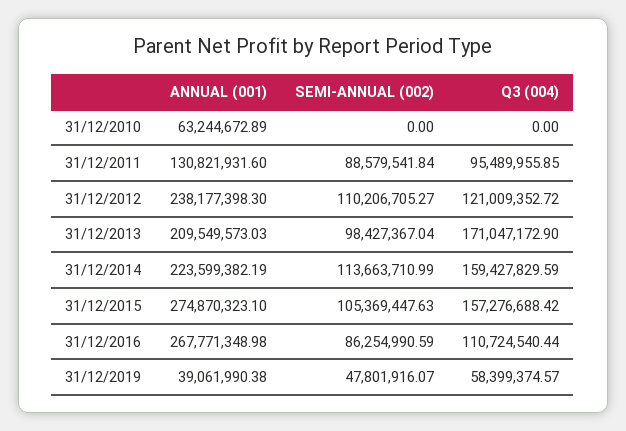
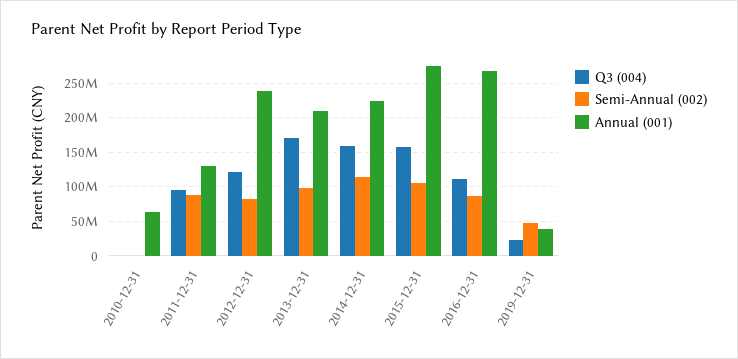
SEMI-ANNUAL (002), 31/12/2012: 110206705.27 -> 80000000
Q3 (004), 31/12/2019: 58399374.57 -> 20000000

